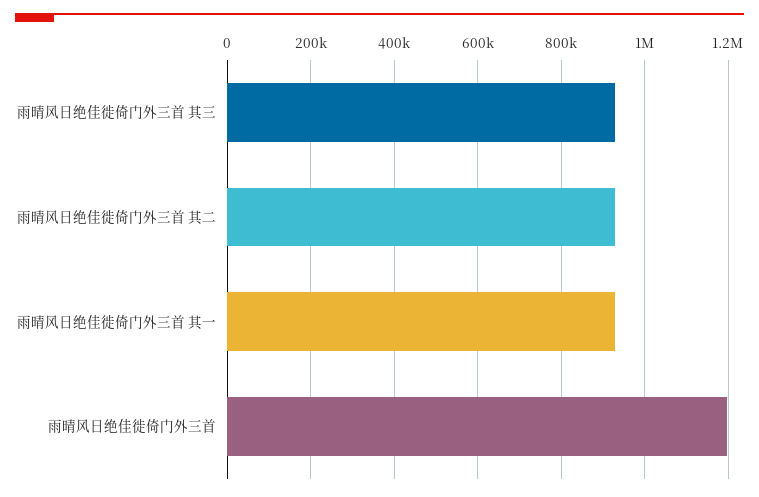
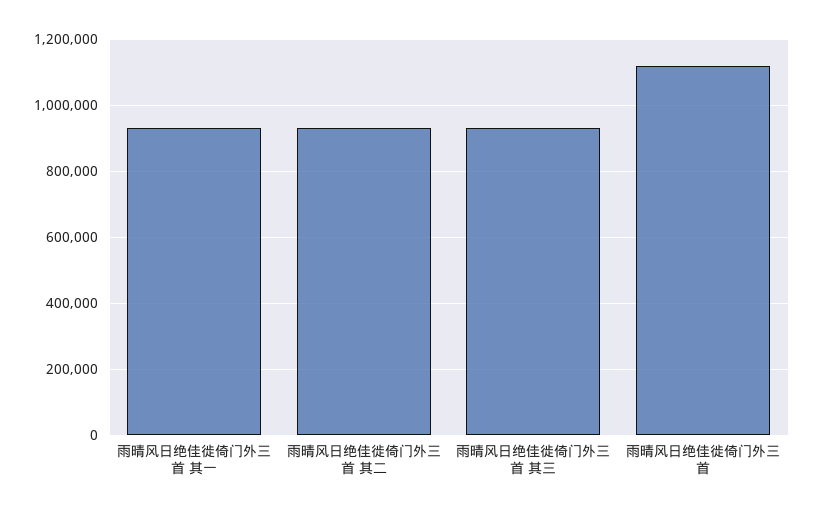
雨晴风日绝佳徙倚门外三首: 1200000 -> 1120000

